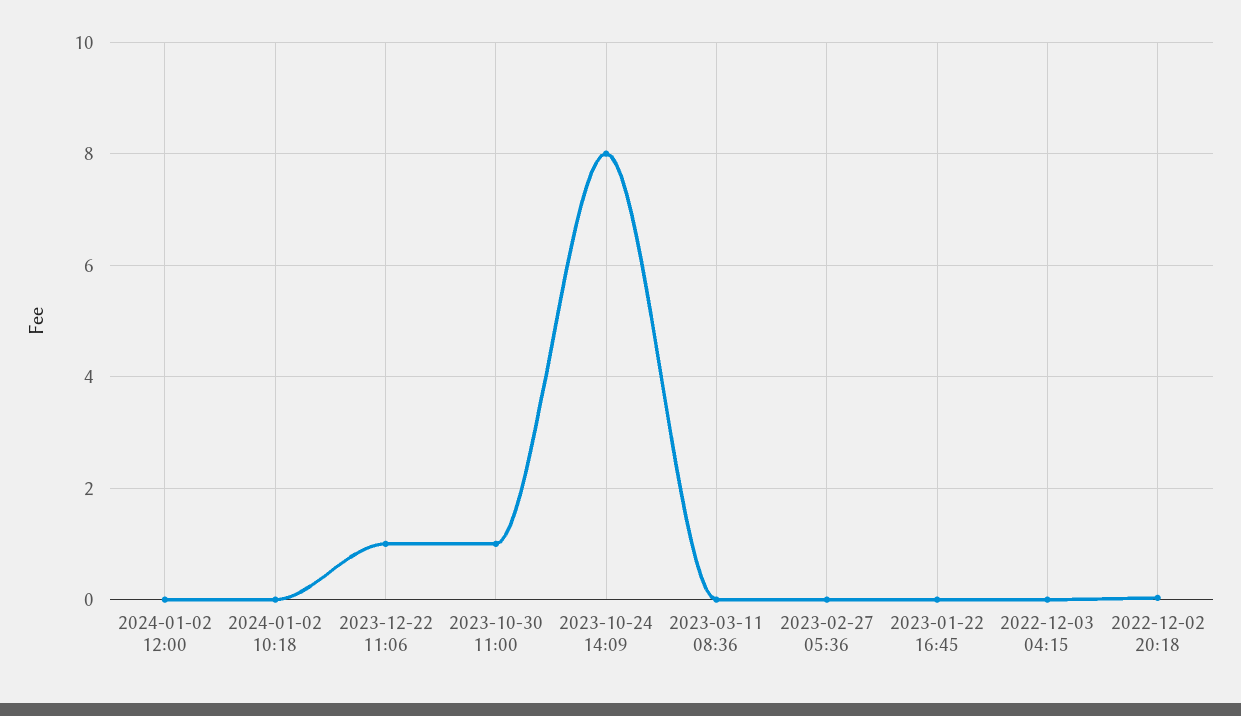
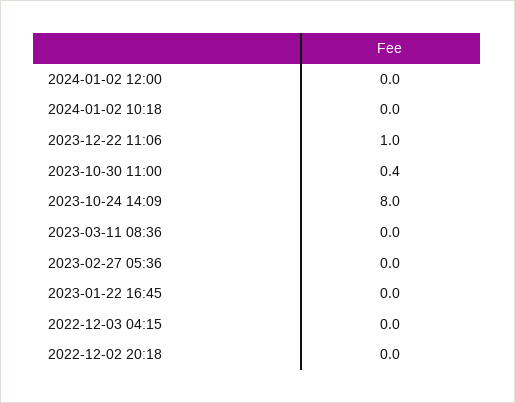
2023-10-30 11:00: 1 -> 0.4

